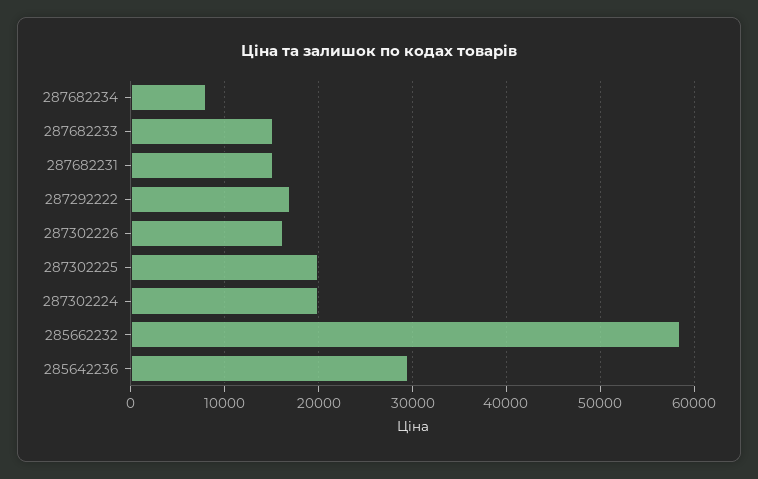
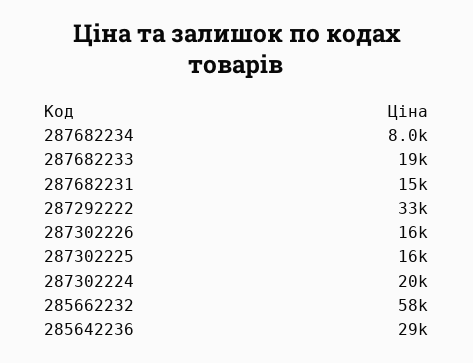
287682233: 15000 -> 19000
287292222: 17000 -> 33000
287302225: 20000 -> 16000

